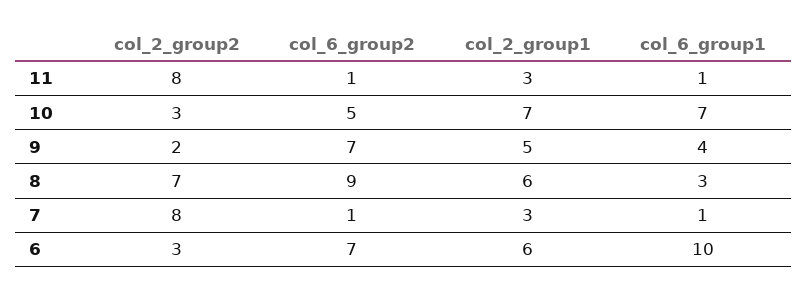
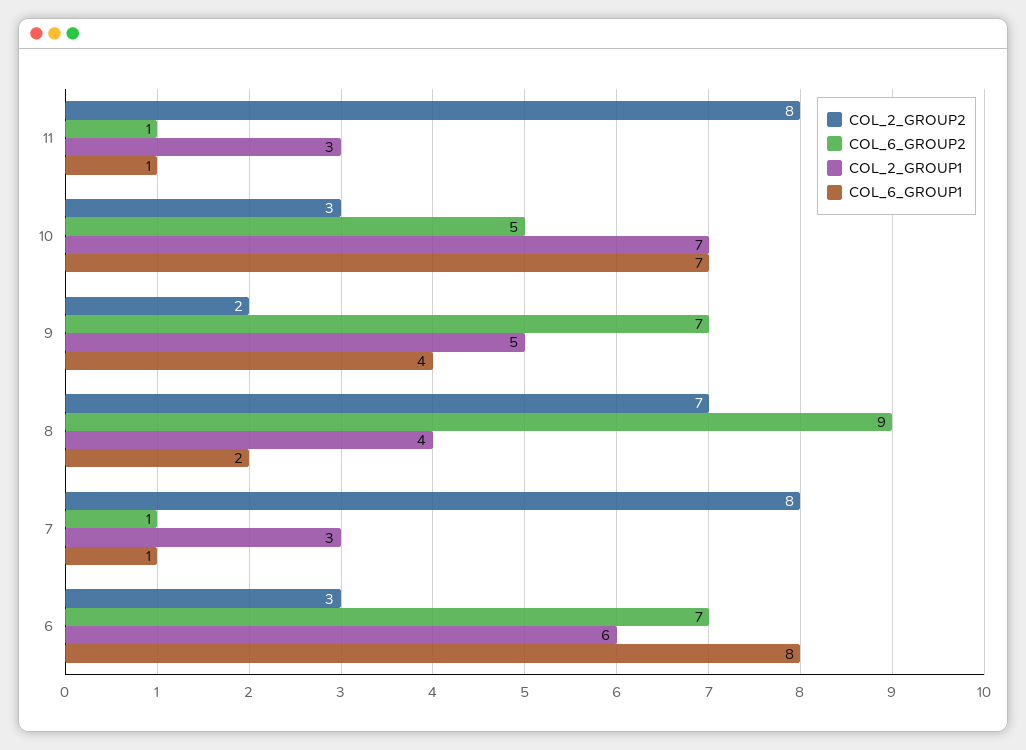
col_2_group1, 8: 6 -> 4
col_6_group1, 8: 3 -> 2
col_6_group1, 6: 10 -> 8

